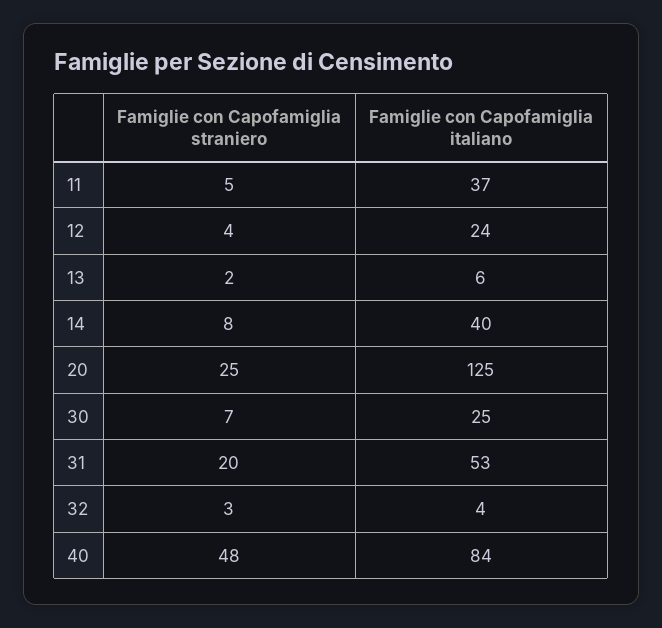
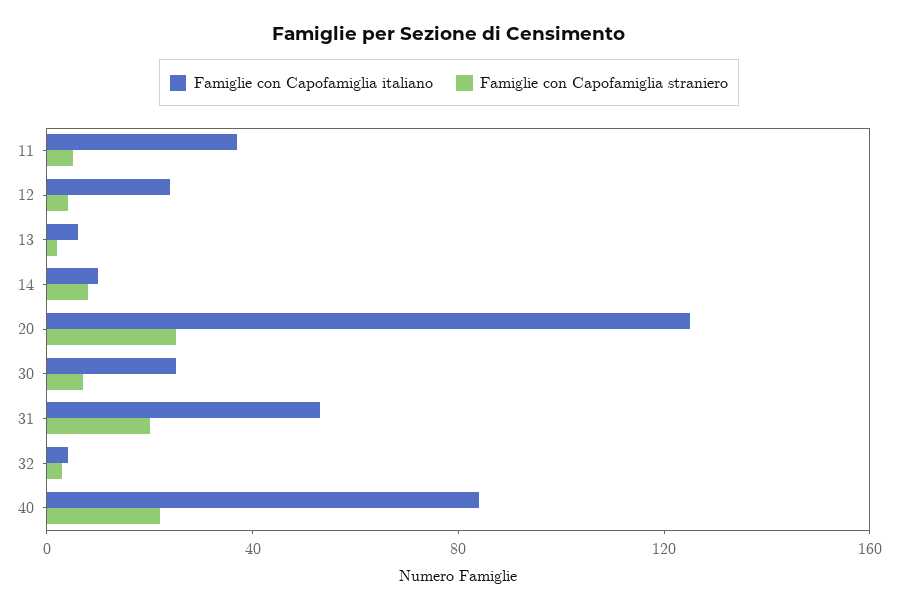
Famiglie con Capofamiglia italiano, 14: 40 -> 10
Famiglie con Capofamiglia straniero, 40: 48 -> 20

